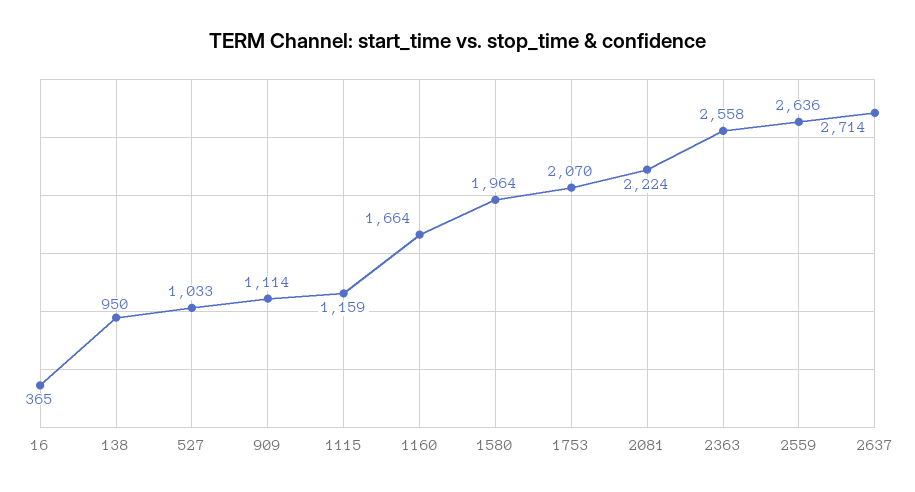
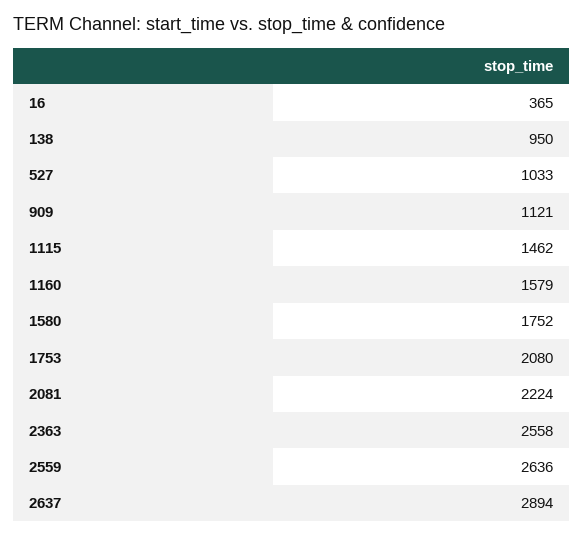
909: 1114 -> 1121
1115: 1159 -> 1462
1160: 1664 -> 1579
1580: 1964 -> 1752
1753: 2070 -> 2080
2637: 2714 -> 2894

